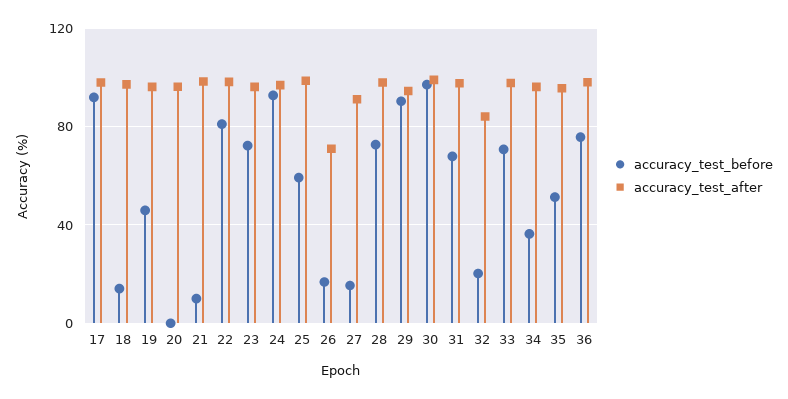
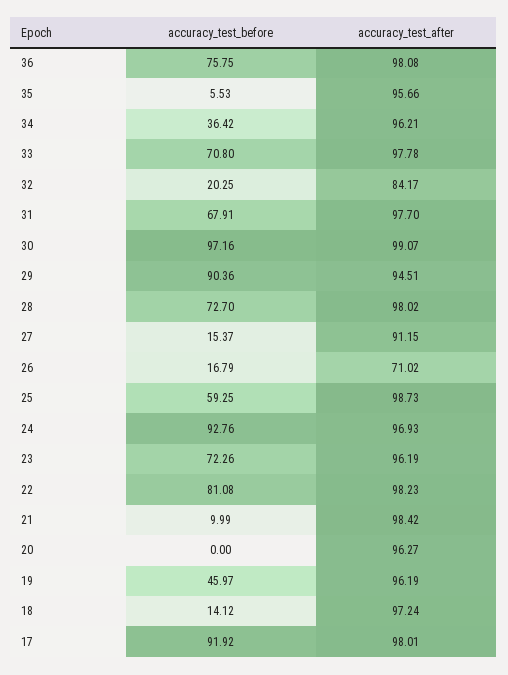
accuracy_test_before, 35: 50 -> 5.53

